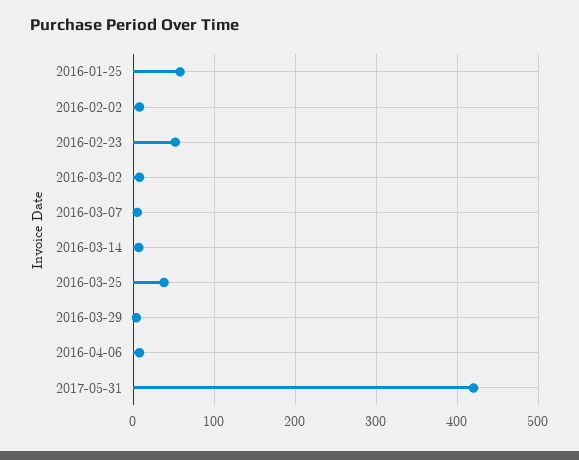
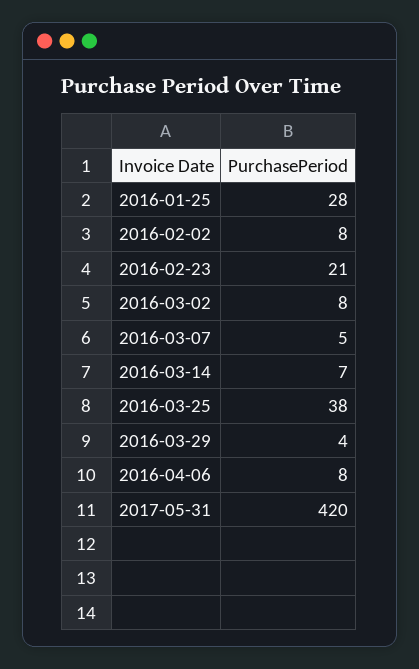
2016-01-25: 60 -> 28
2016-02-23: 50 -> 21

